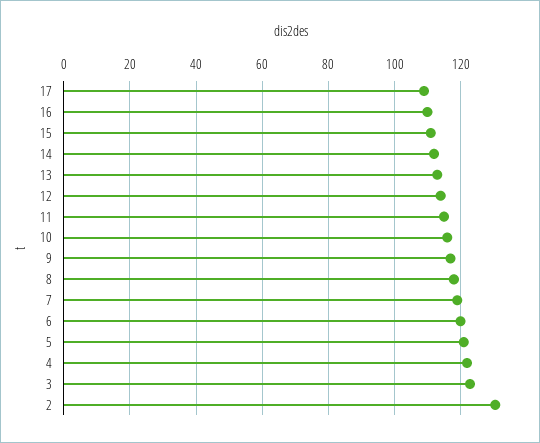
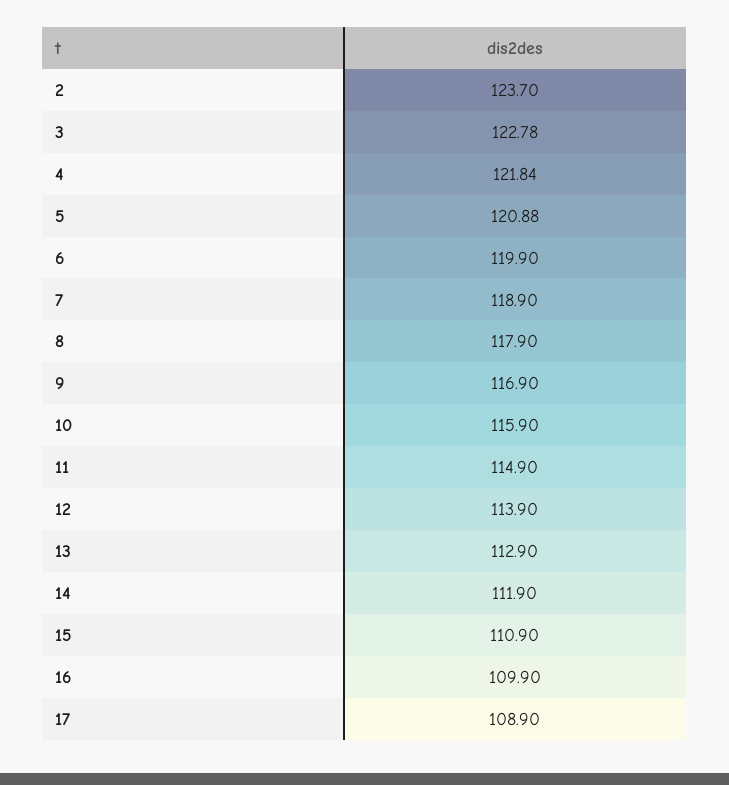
2: 130 -> 123.7

